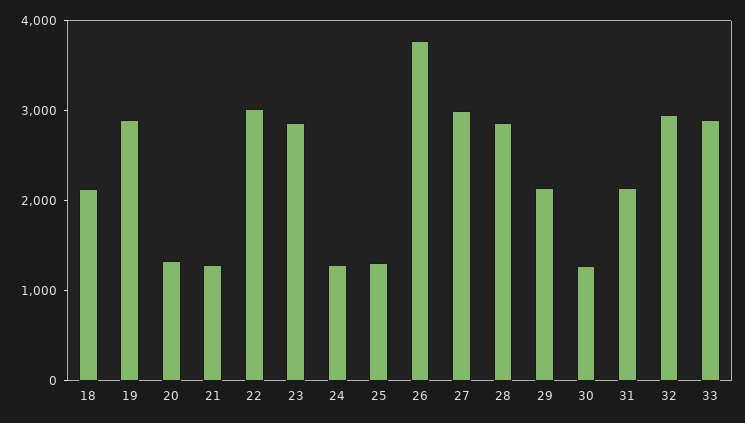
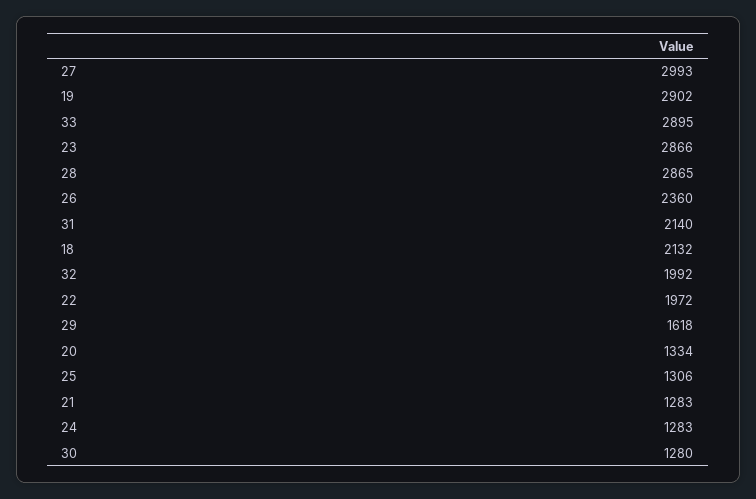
22: 3000 -> 1972
26: 3800 -> 2360
29: 2200 -> 1618
32: 3000 -> 1992

